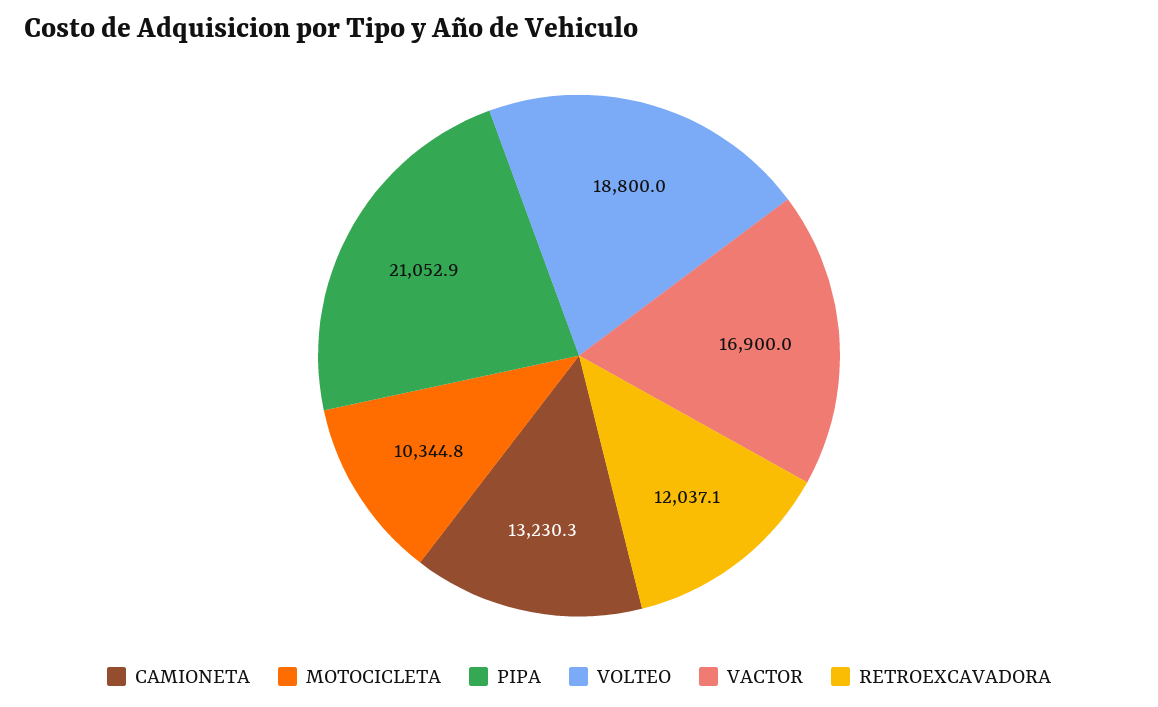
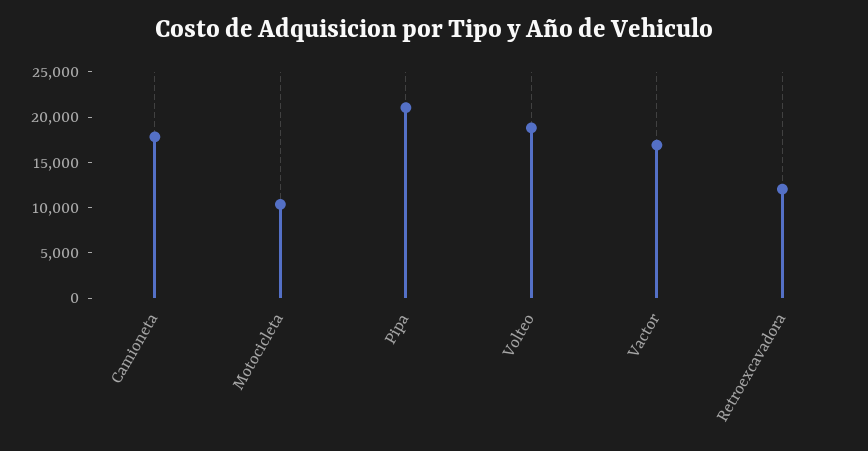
CAMIONETA: 13230.3 -> 18000

